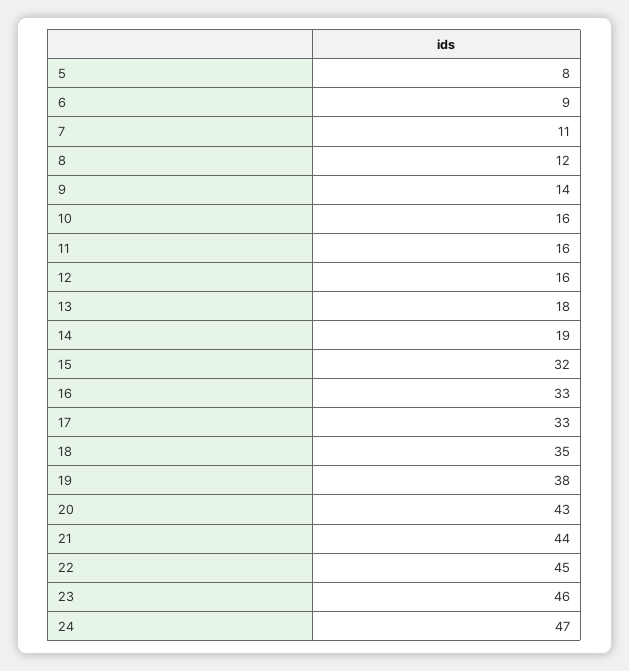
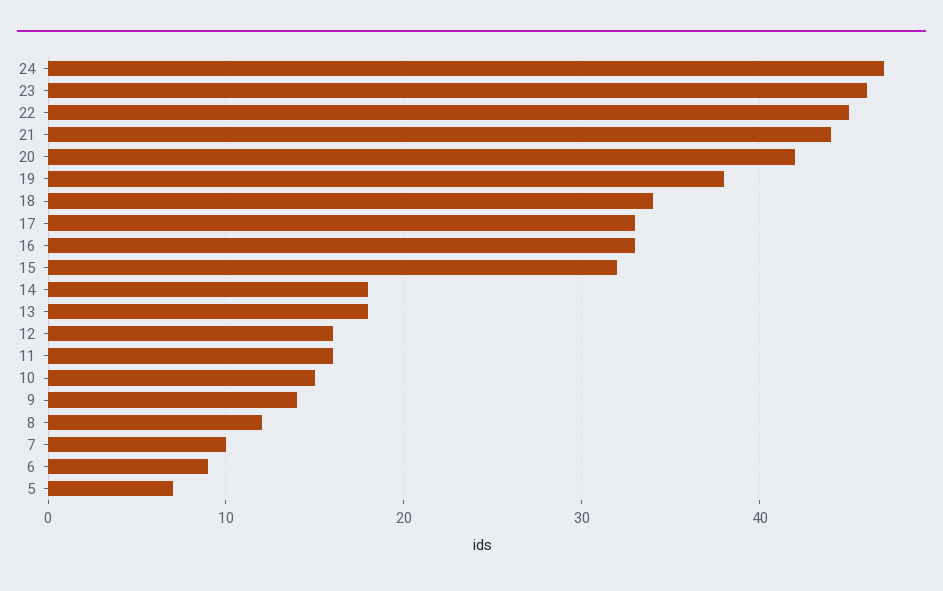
5: 8 -> 7
7: 11 -> 10
10: 16 -> 15
14: 19 -> 18
18: 35 -> 34
20: 43 -> 42

